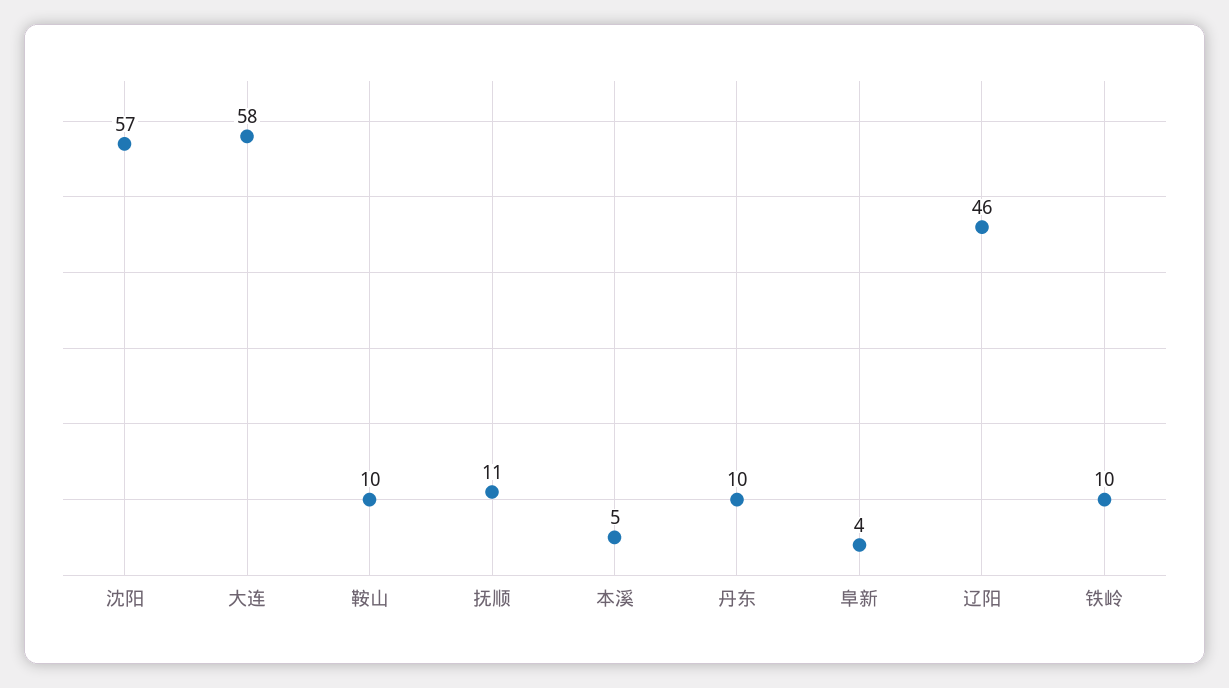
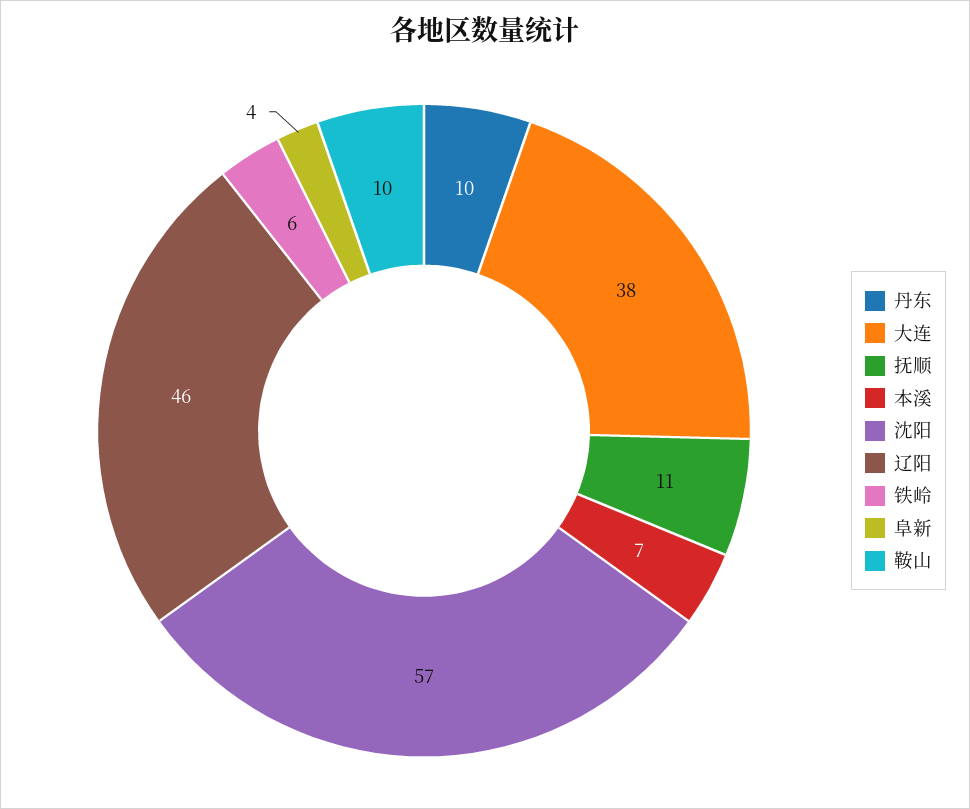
大连: 58 -> 38
本溪: 5 -> 7
铁岭: 10 -> 6

